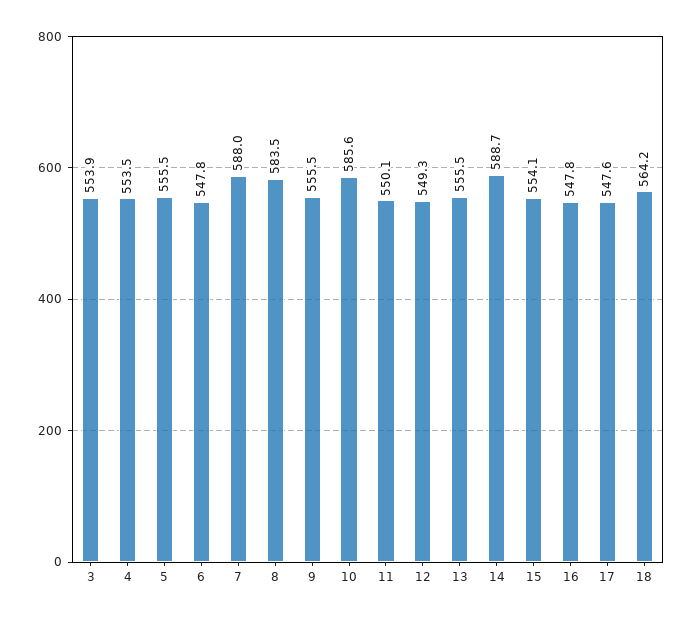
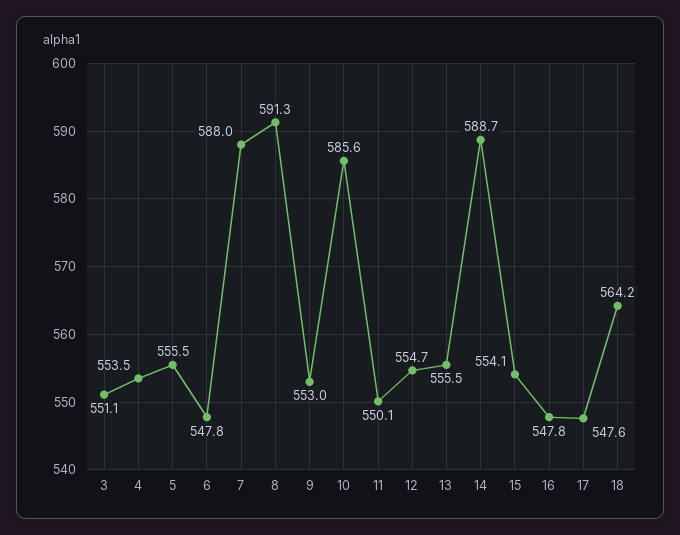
3: 553.9 -> 551.1
8: 583.5 -> 591.3
9: 555.5 -> 553
12: 549.3 -> 554.7

